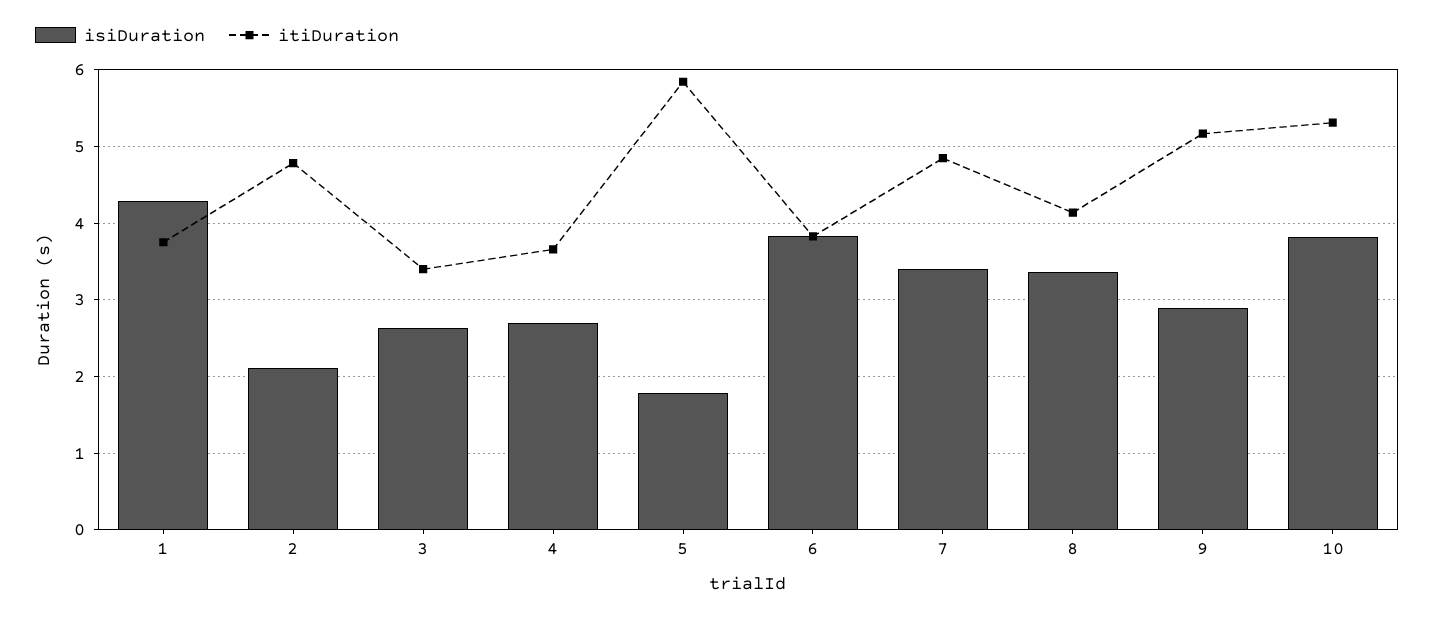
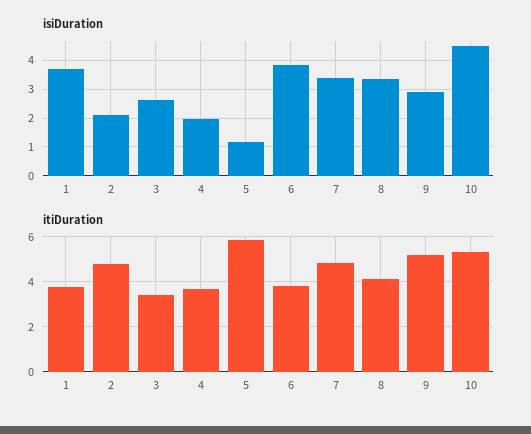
isiDuration, 1: 4.3 -> 3.75
isiDuration, 4: 2.7 -> 2
isiDuration, 5: 1.8 -> 1.25
isiDuration, 10: 3.8 -> 4.5

